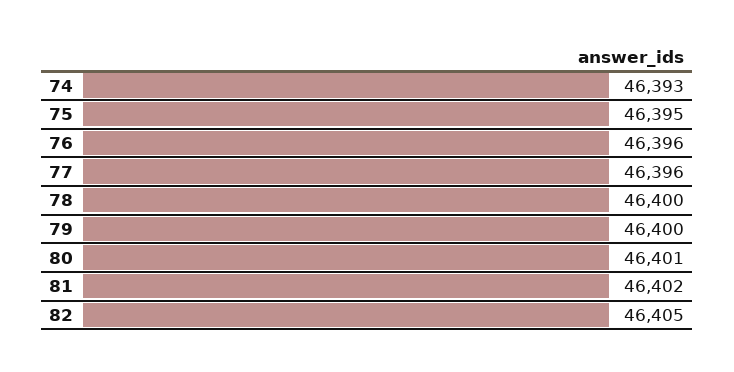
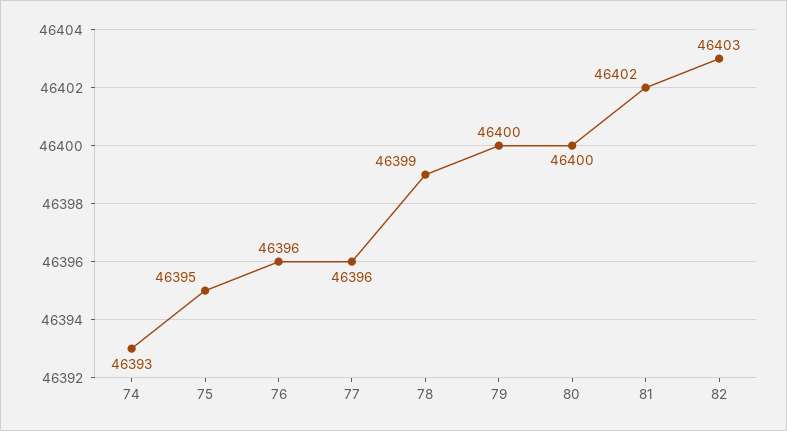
78: 46400 -> 46399
80: 46401 -> 46400
82: 46405 -> 46403

